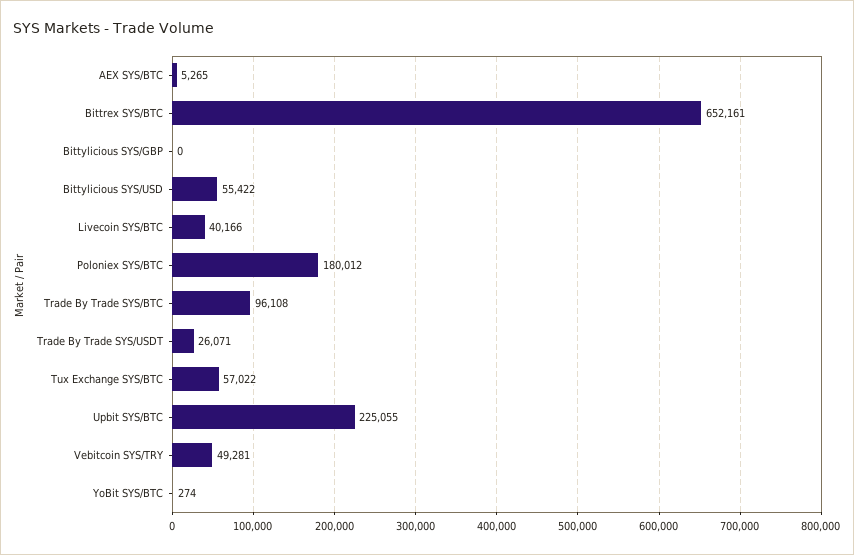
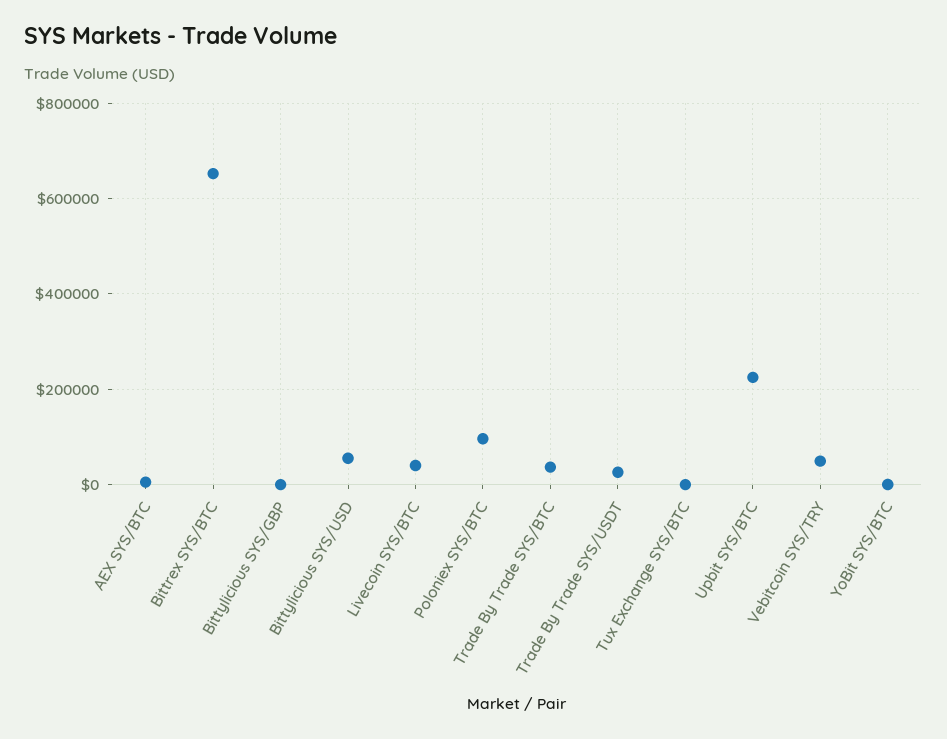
Poloniex SYS/BTC: 180012 -> 100000
Trade By Trade SYS/BTC: 96108 -> 40000
Tux Exchange SYS/BTC: 57022 -> 0

